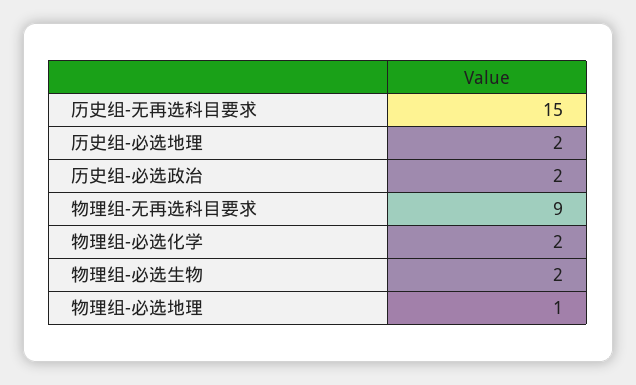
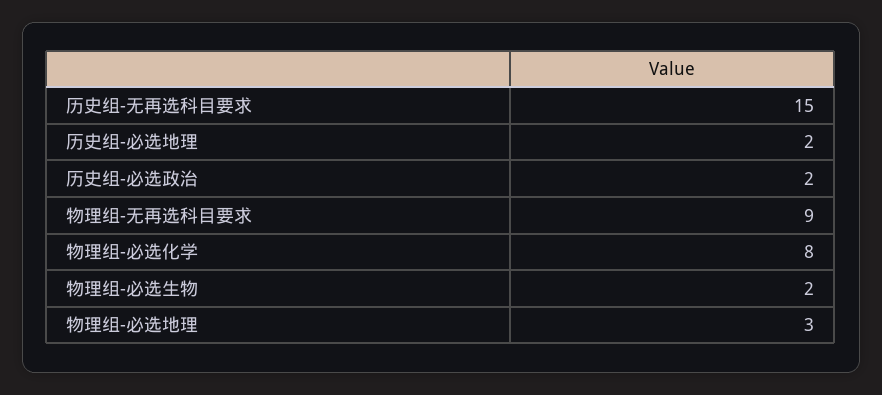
物理组-必选化学: 2 -> 8
物理组-必选地理: 1 -> 3

